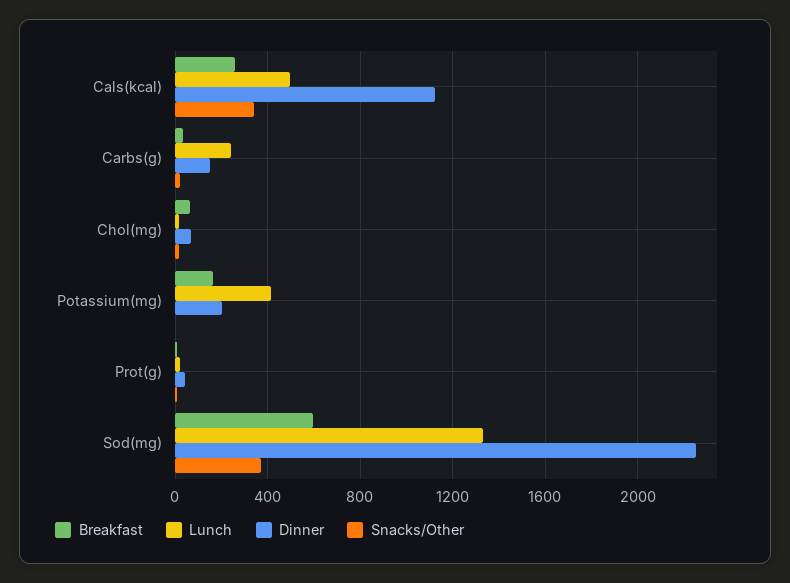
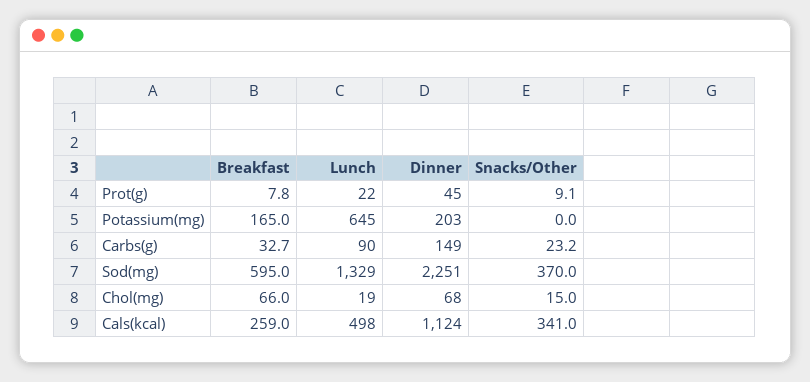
Lunch, Carbs(g): 250 -> 90
Lunch, Potassium(mg): 400 -> 645

